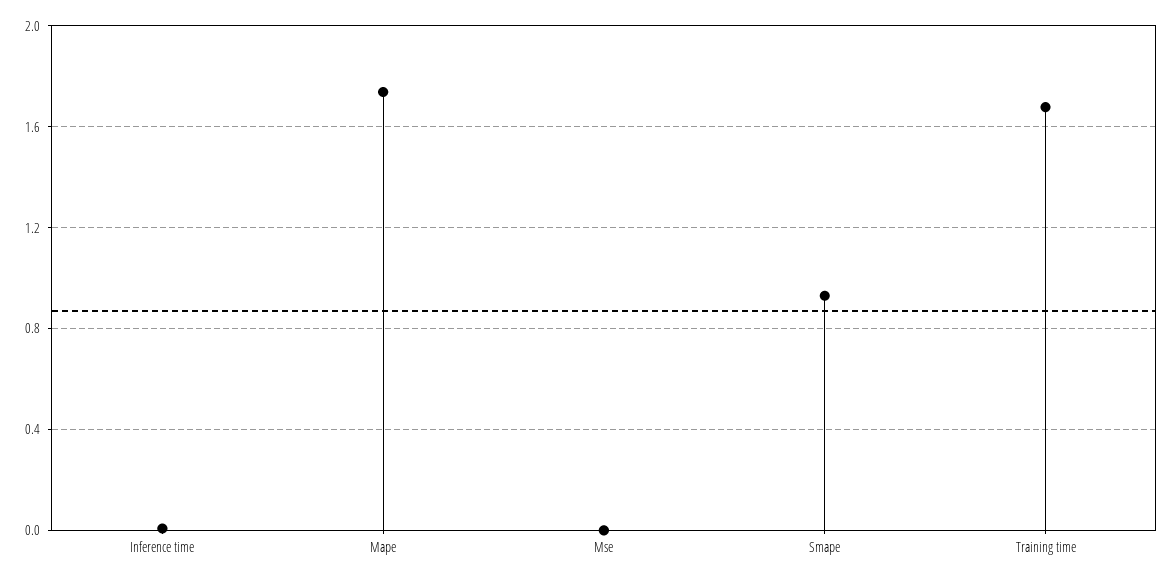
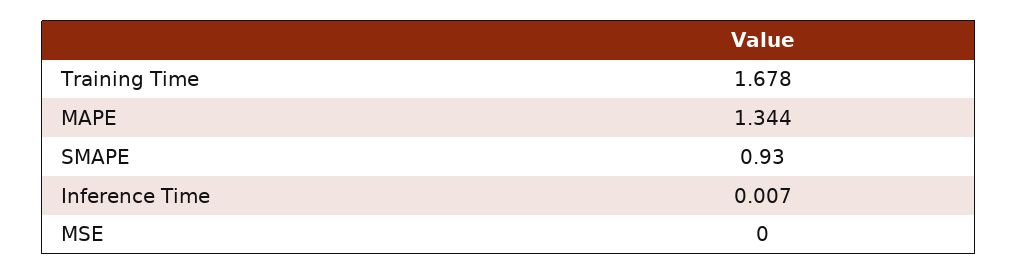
Mape: 1.75 -> 1.344

